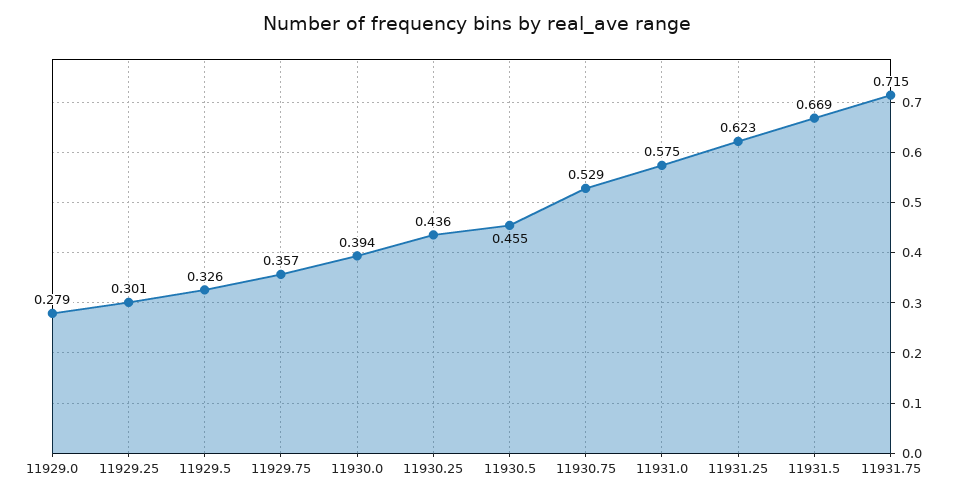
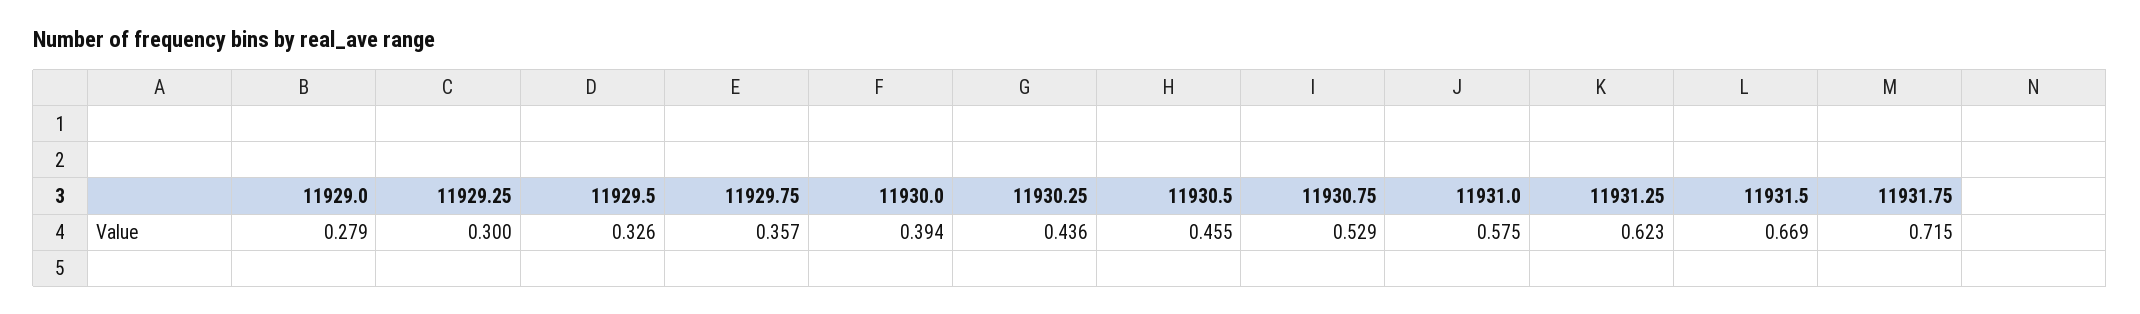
11929.25: 0.301 -> 0.3

